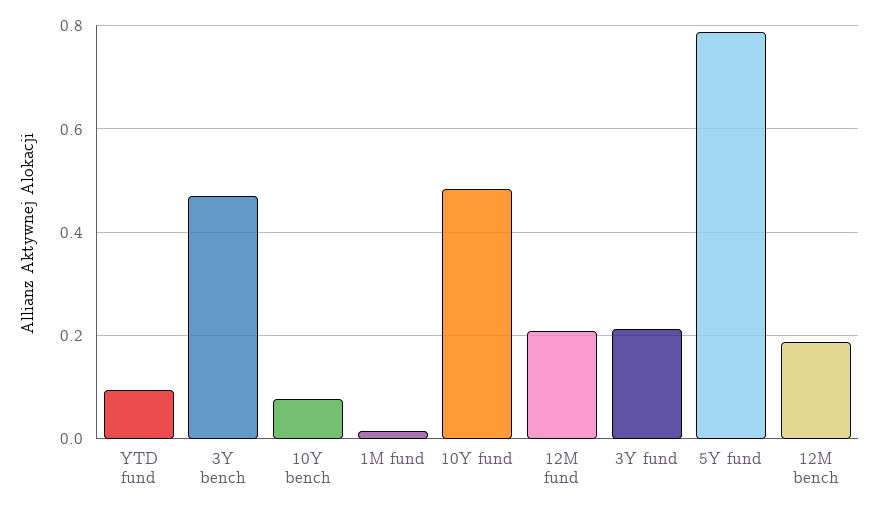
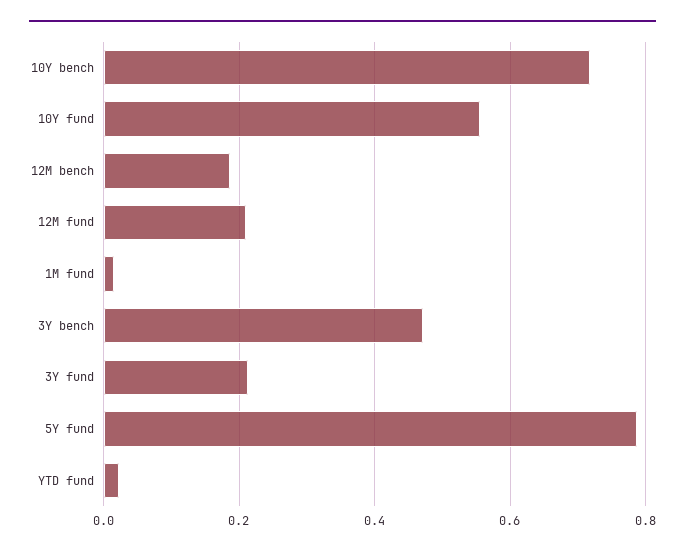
YTD fund: 0.1 -> 0.02
10Y bench: 0.08 -> 0.72
10Y fund: 0.48 -> 0.56

